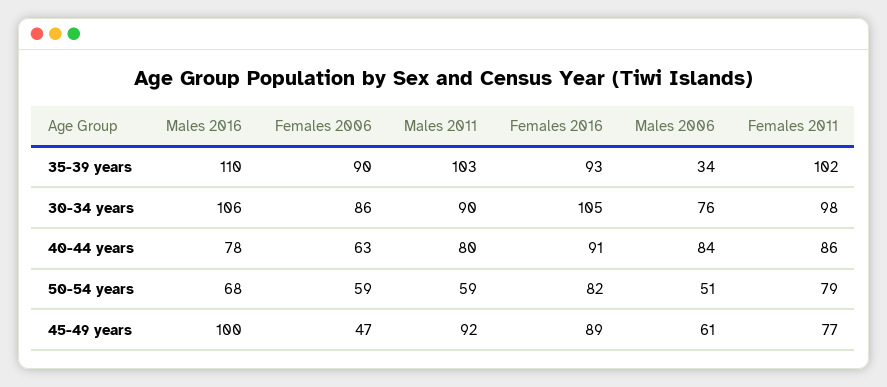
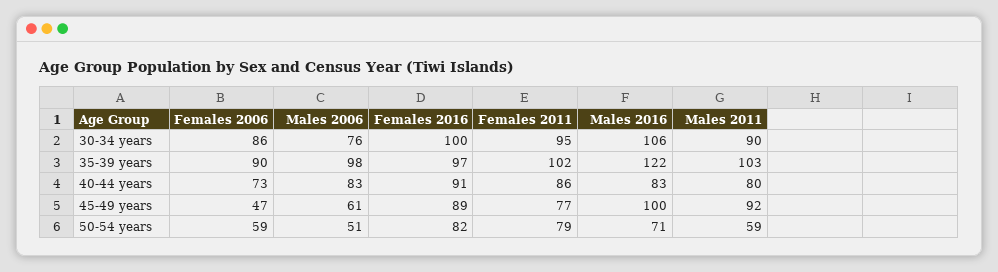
Males 2016, 35-39 years: 110 -> 122
Females 2016, 35-39 years: 93 -> 97
Males 2006, 35-39 years: 34 -> 98
Females 2016, 30-34 years: 105 -> 100
Females 2011, 30-34 years: 98 -> 95
Males 2016, 40-44 years: 78 -> 83
Females 2006, 40-44 years: 63 -> 73
Males 2006, 40-44 years: 84 -> 83
Males 2016, 50-54 years: 68 -> 71

